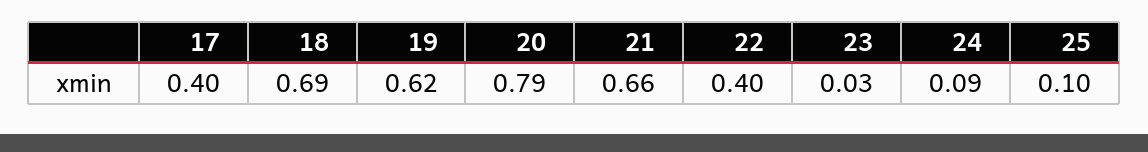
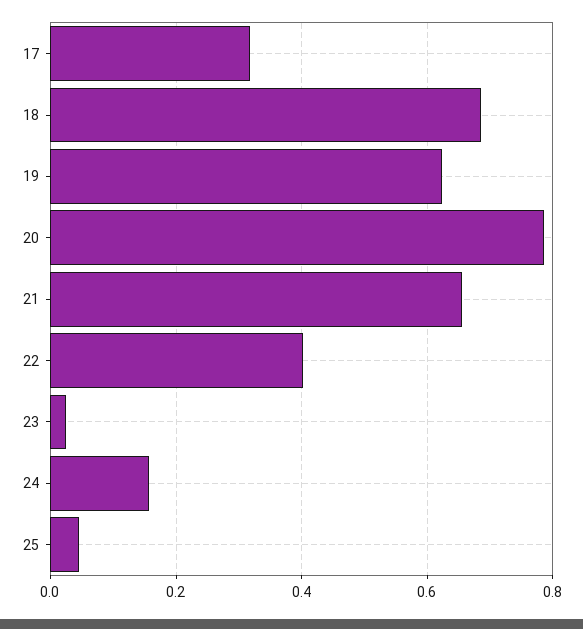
17: 0.4 -> 0.32
24: 0.09 -> 0.16
25: 0.1 -> 0.04

